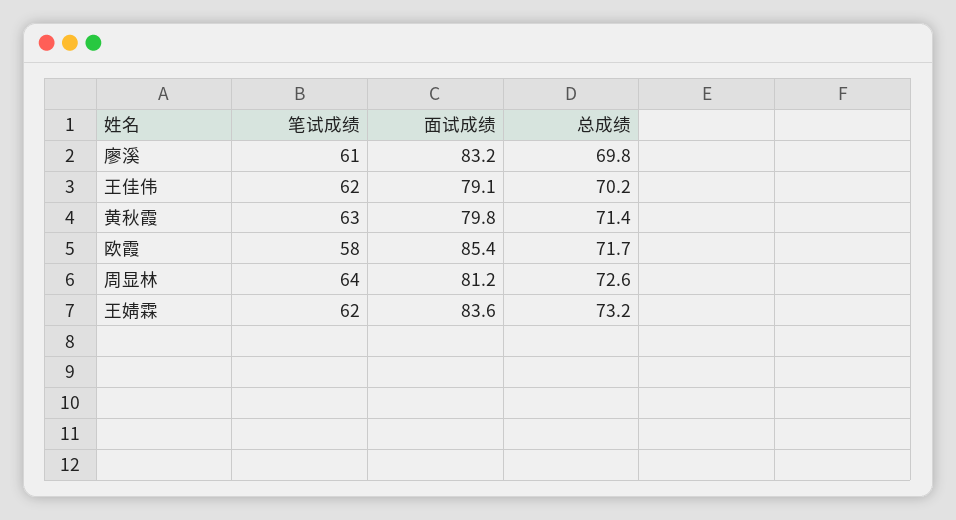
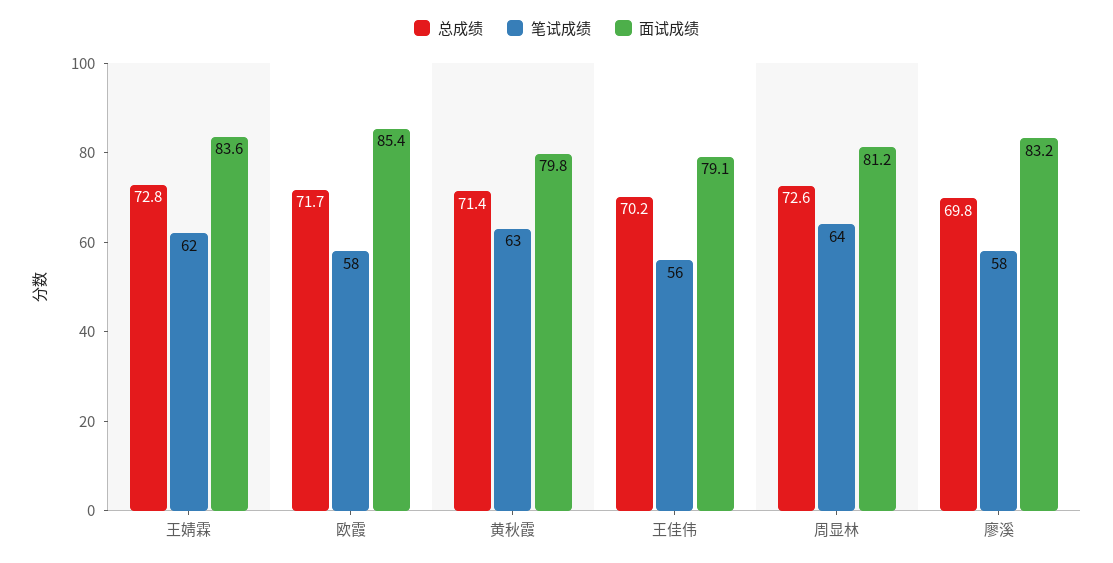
笔试成绩, 廖溪: 61 -> 58
笔试成绩, 王佳伟: 62 -> 56
总成绩, 王婧霖: 73.2 -> 72.8

